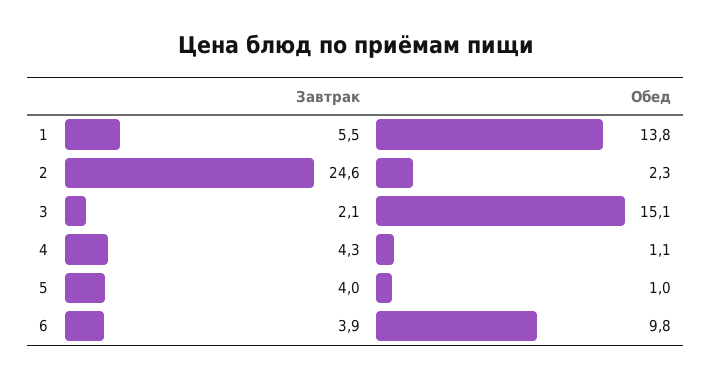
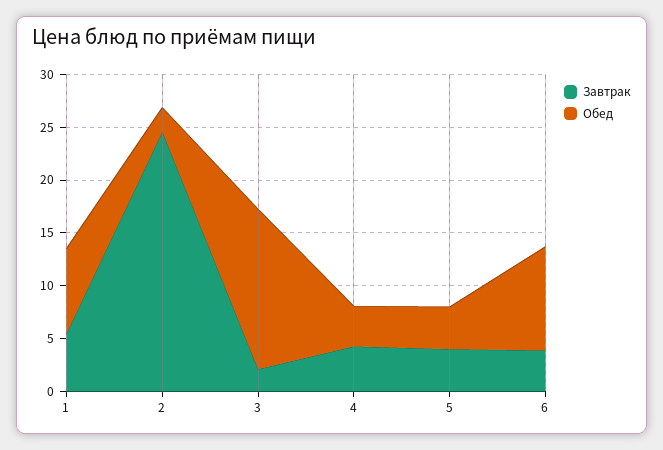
Обед, 1: 13.8 -> 8
Обед, 4: 1.1 -> 4
Обед, 5: 1 -> 4

